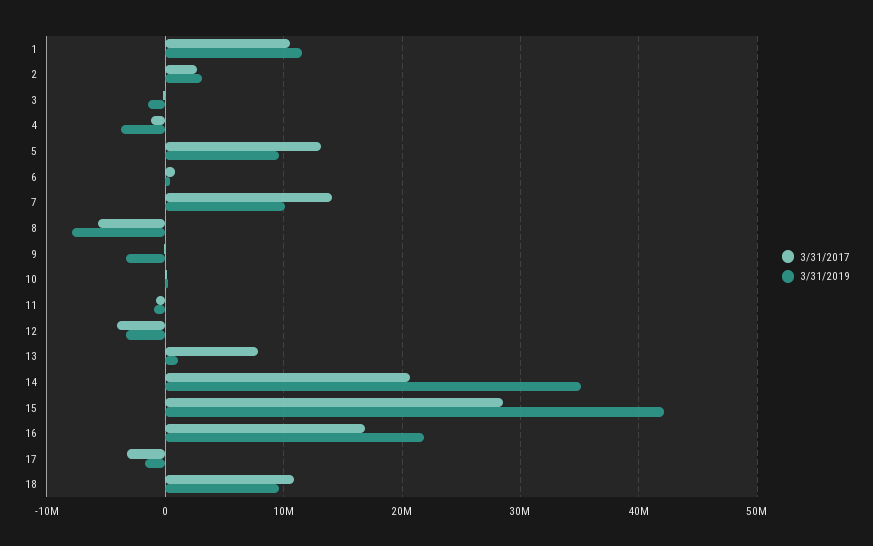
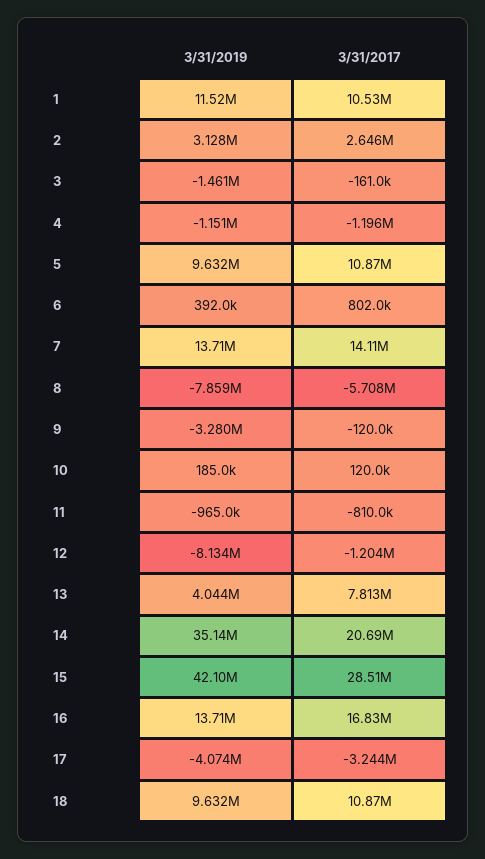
3/31/2019, 4: -4000000 -> -1151000
3/31/2017, 5: 13000000 -> 10870000
3/31/2019, 7: 10000000 -> 13710000
3/31/2017, 12: -4000000 -> -1204000
3/31/2019, 12: -3000000 -> -8134000
3/31/2019, 13: 1000000 -> 4044000
3/31/2019, 16: 22000000 -> 13710000
3/31/2019, 17: -2000000 -> -4074000

